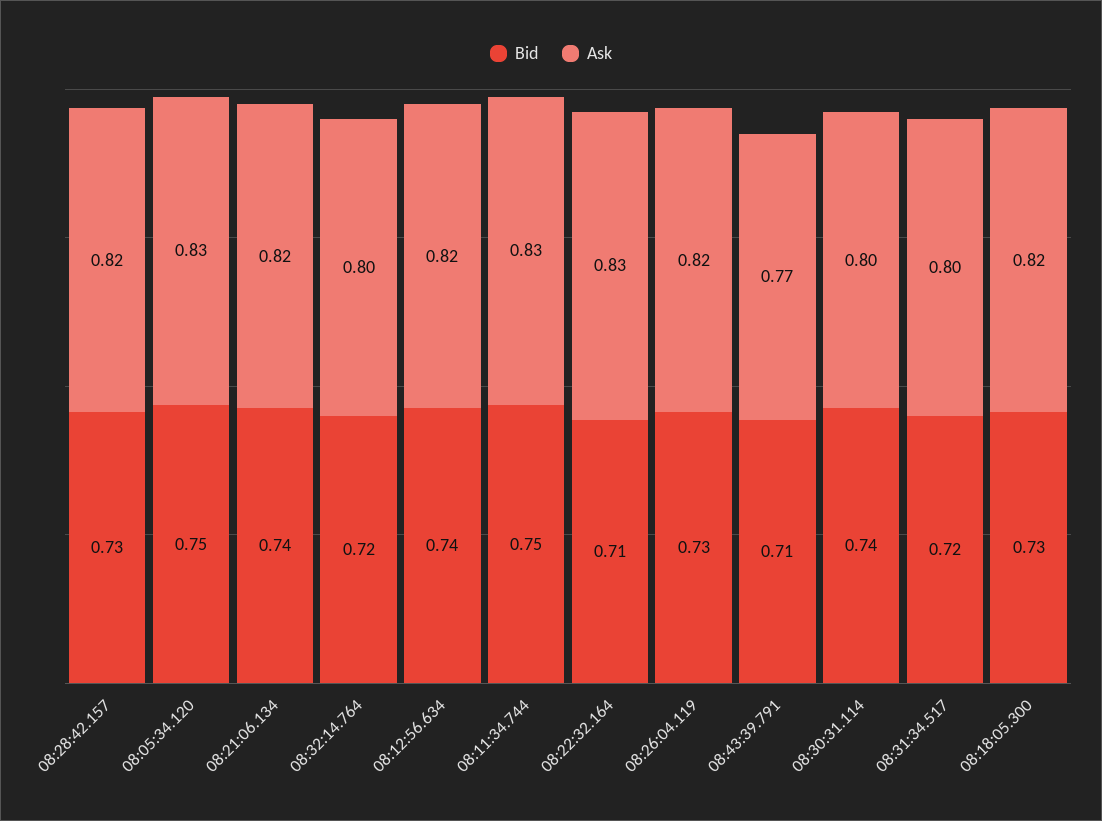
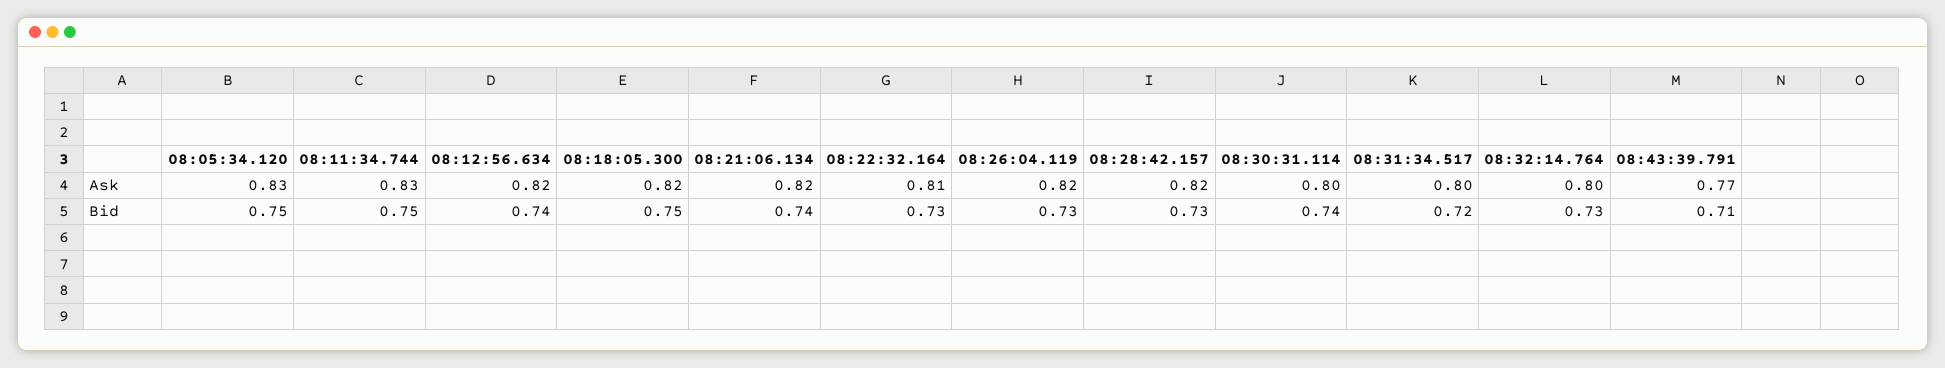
Bid, 08:32:14.764: 0.72 -> 0.73
Bid, 08:22:32.164: 0.71 -> 0.73
Ask, 08:22:32.164: 0.83 -> 0.81
Bid, 08:18:05.300: 0.73 -> 0.75

